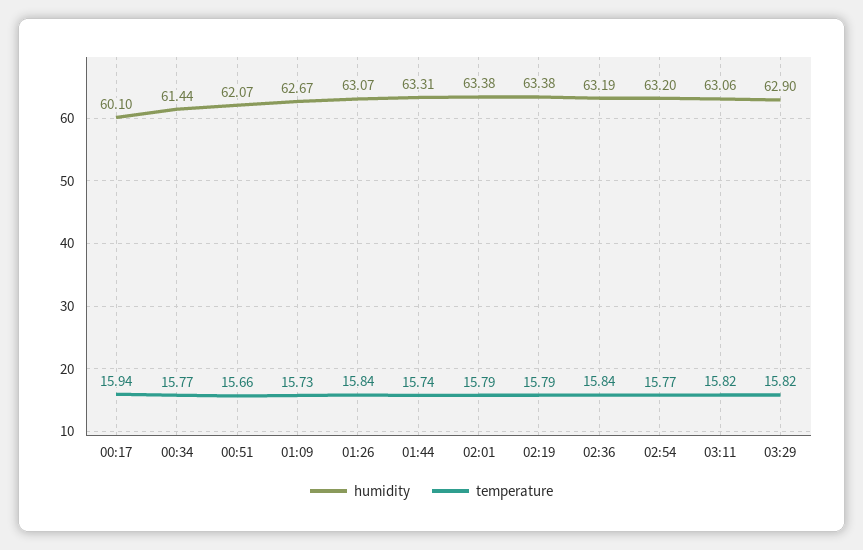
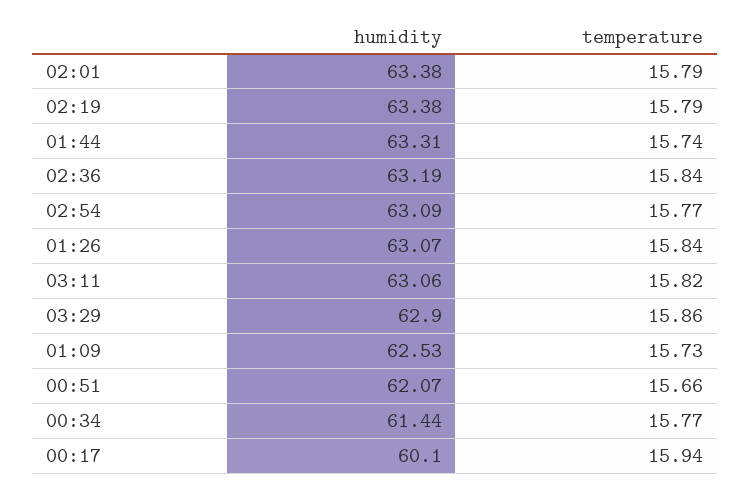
humidity, 01:09: 62.67 -> 62.53
humidity, 02:54: 63.2 -> 63.09
temperature, 03:29: 15.82 -> 15.86

